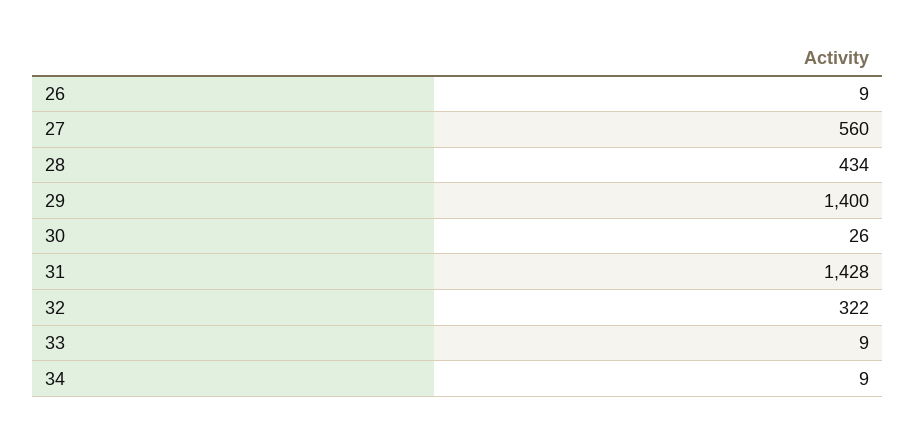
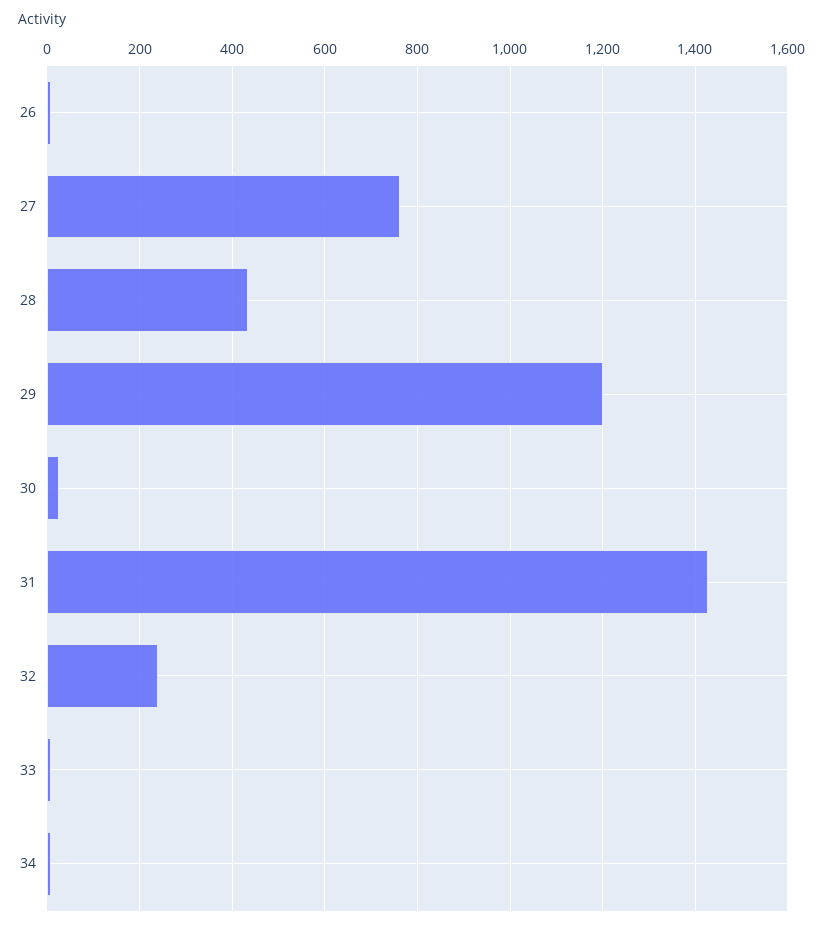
27: 560 -> 760
29: 1400 -> 1200
32: 322 -> 240

